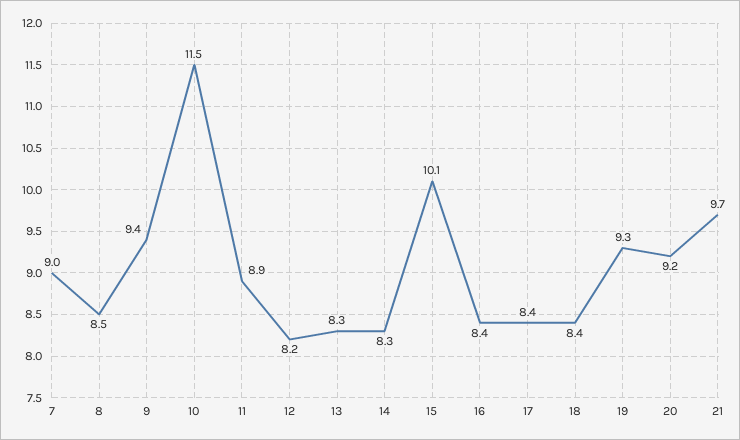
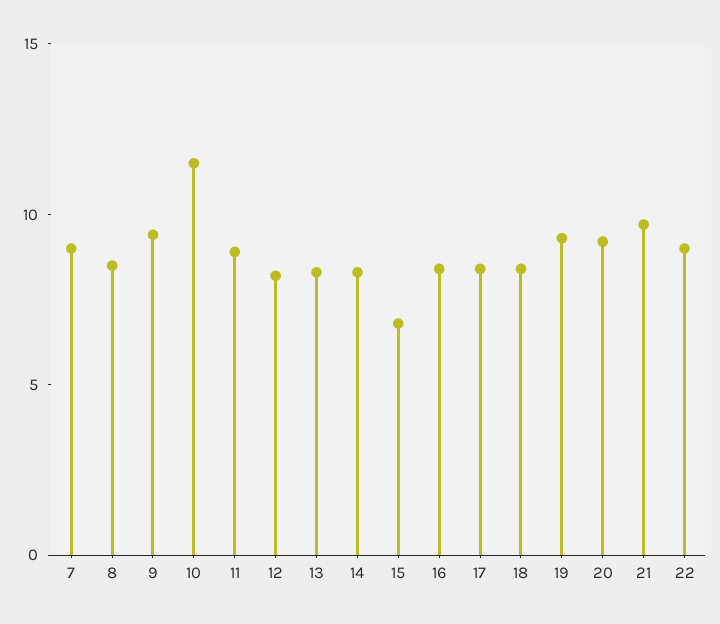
15: 10.1 -> 7
22: none -> 9

